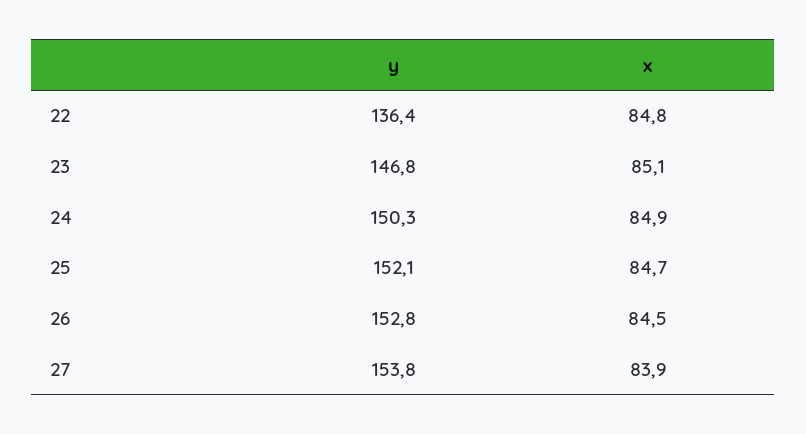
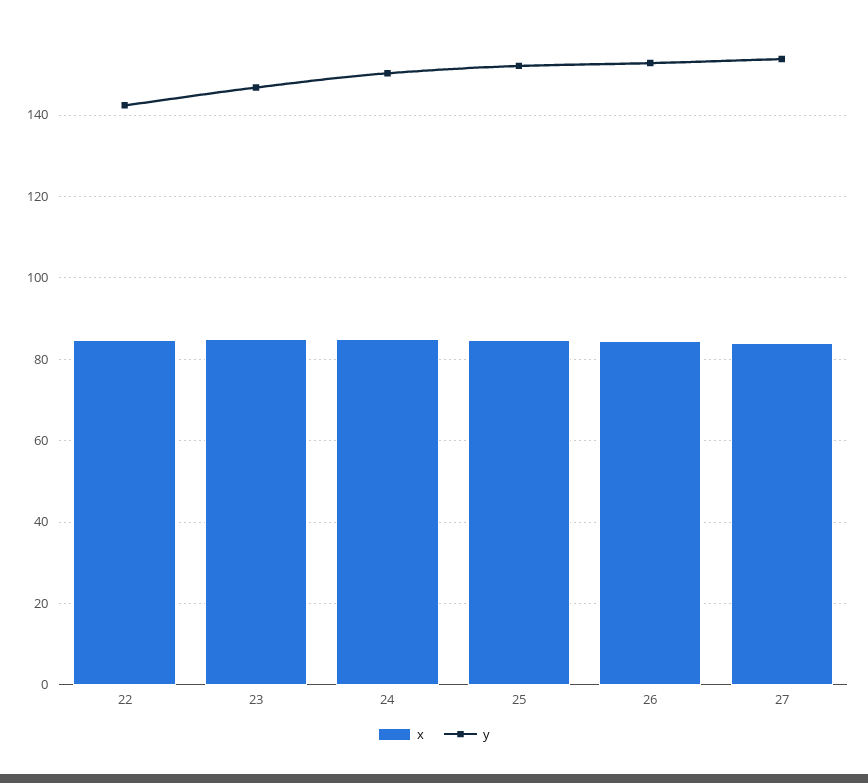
y, 22: 136.4 -> 142

